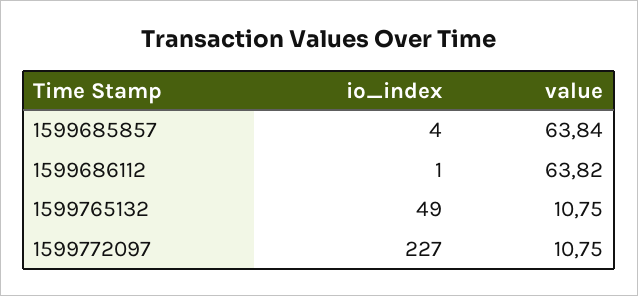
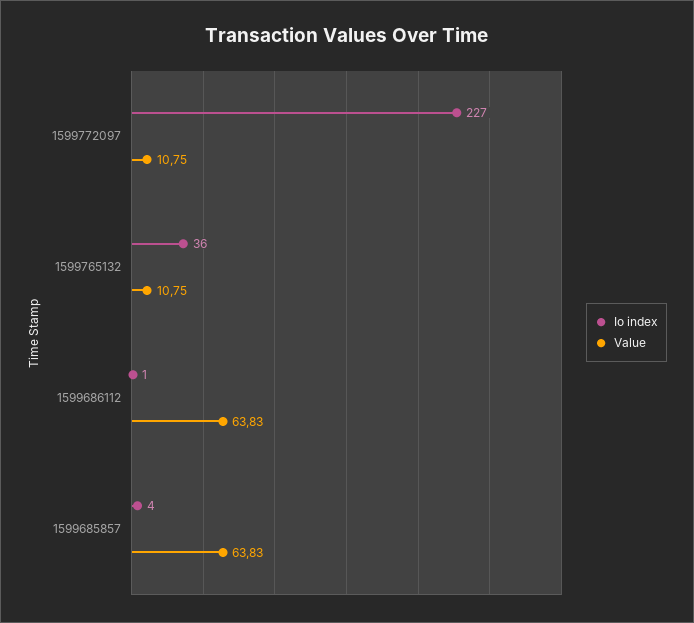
value, 1599685857: 63.84 -> 63.83
value, 1599686112: 63.82 -> 63.83
io_index, 1599765132: 49 -> 36

